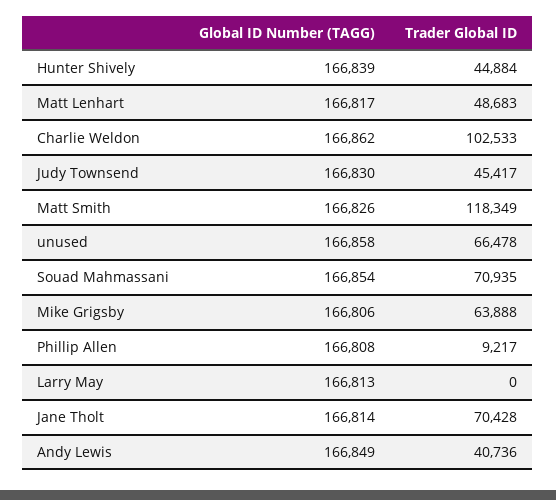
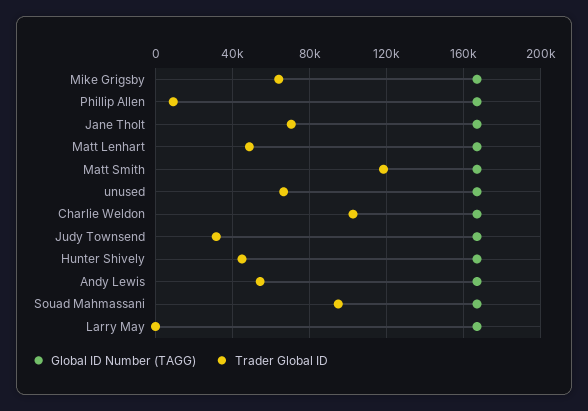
Trader Global ID, Judy Townsend: 45417 -> 30000
Trader Global ID, Souad Mahmassani: 70935 -> 95000
Trader Global ID, Andy Lewis: 40736 -> 55000

